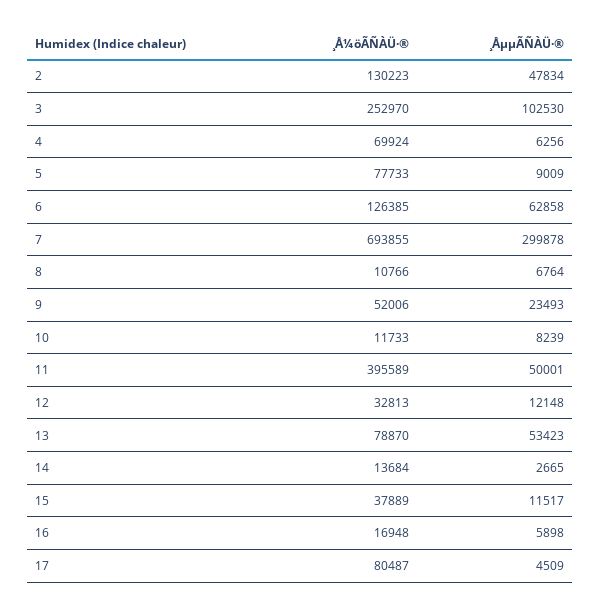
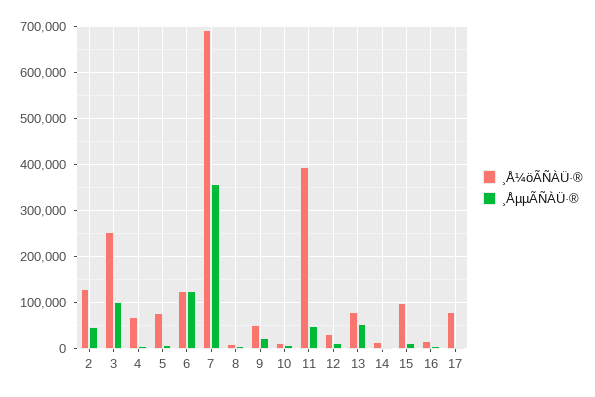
¸ÅµµÃÑÀÜ·®, 6: 62858 -> 120000
¸ÅµµÃÑÀÜ·®, 7: 299878 -> 360000
¸Å¼öÃÑÀÜ·®, 15: 37889 -> 100000

